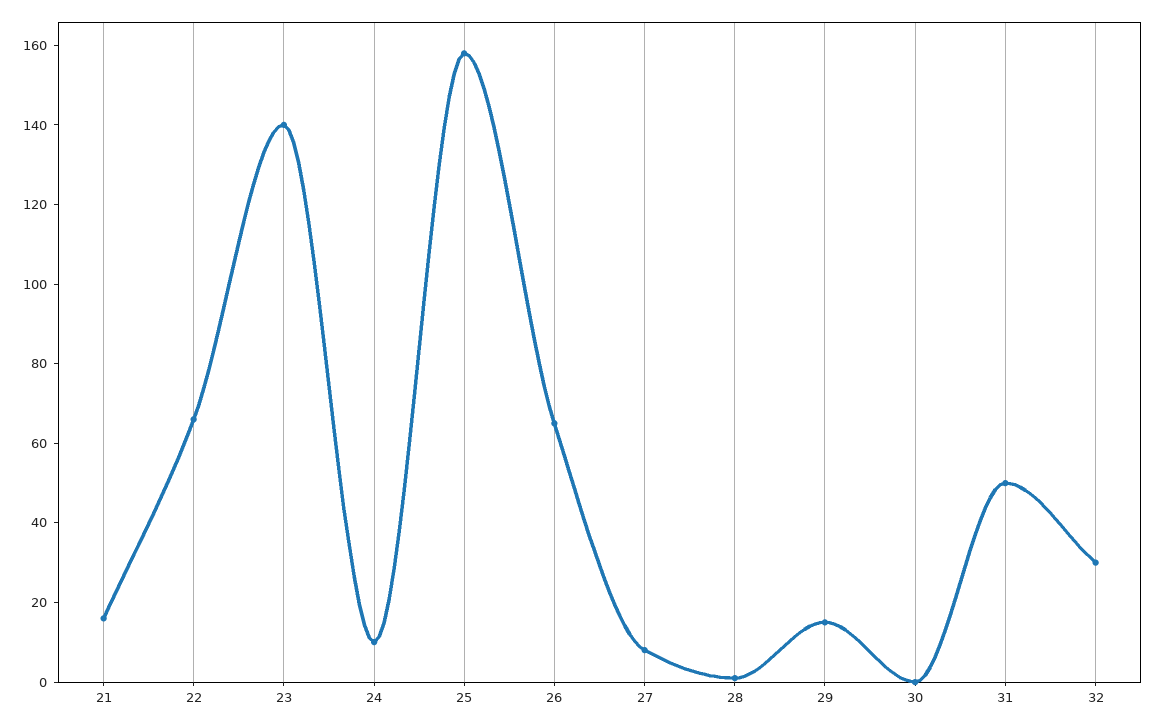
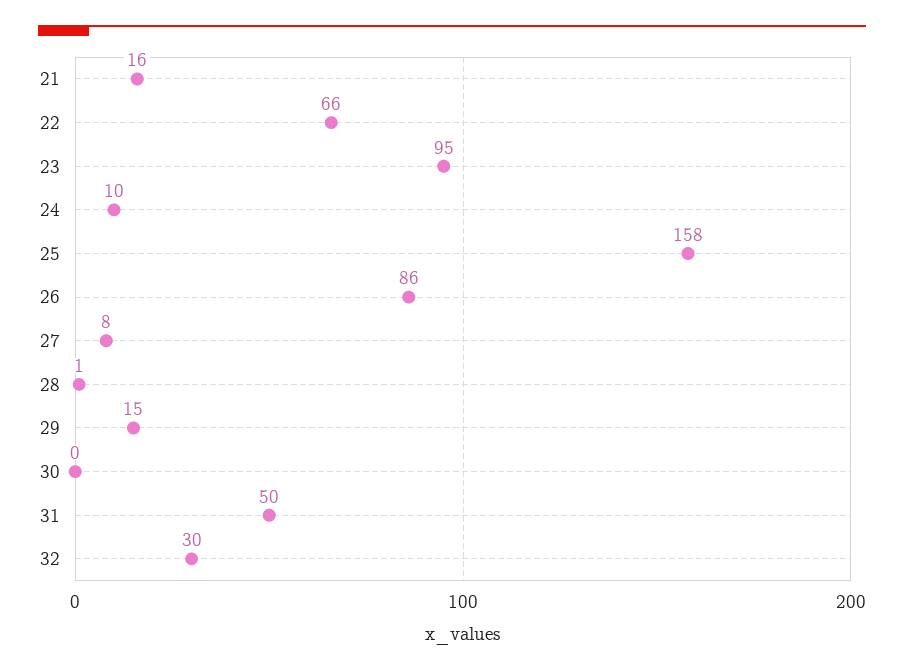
23: 140 -> 95
26: 65 -> 86

